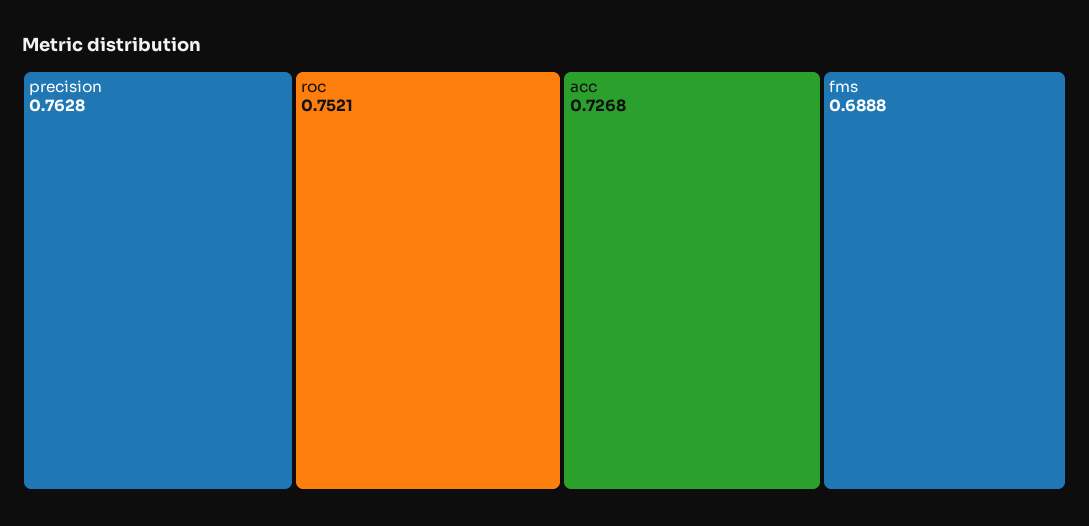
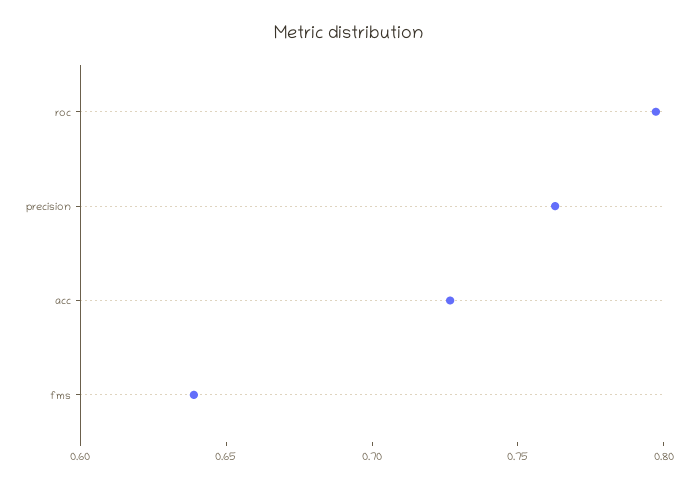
roc: 0.7521 -> 0.8
fms: 0.6888 -> 0.64

